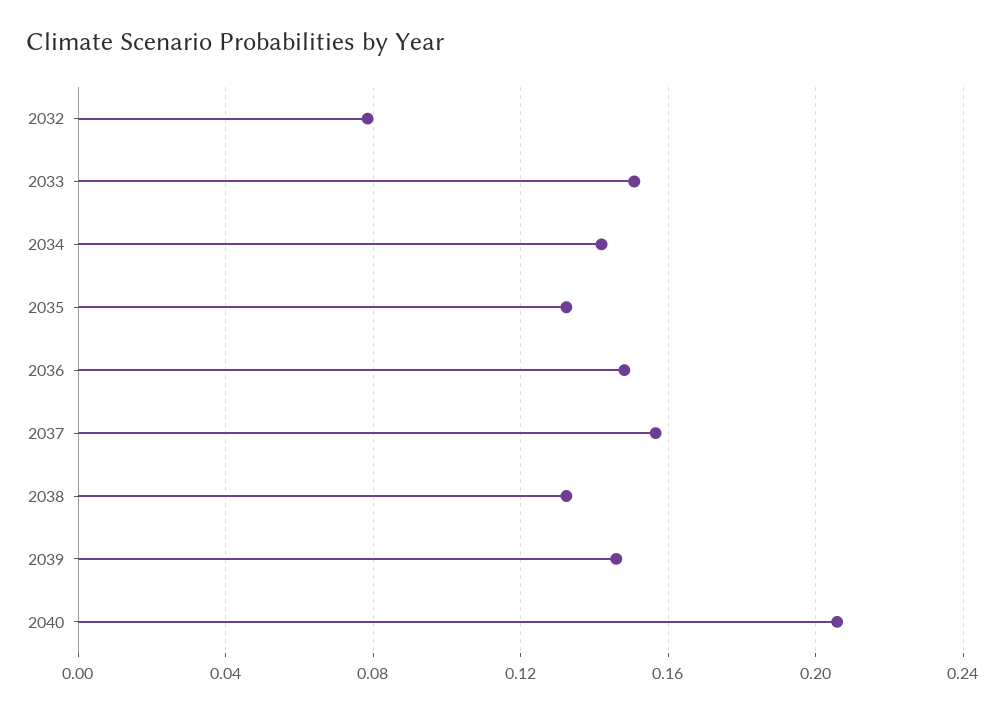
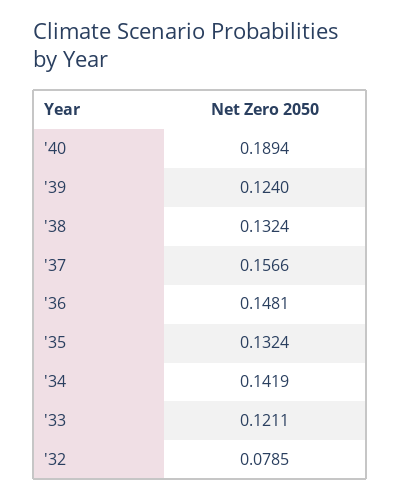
2033: 0.15 -> 0.1211
2039: 0.145 -> 0.124
2040: 0.205 -> 0.1894

